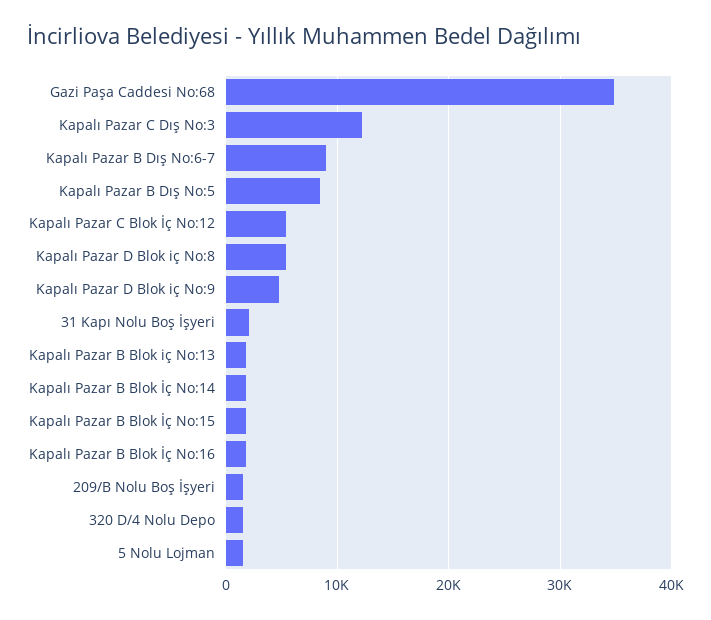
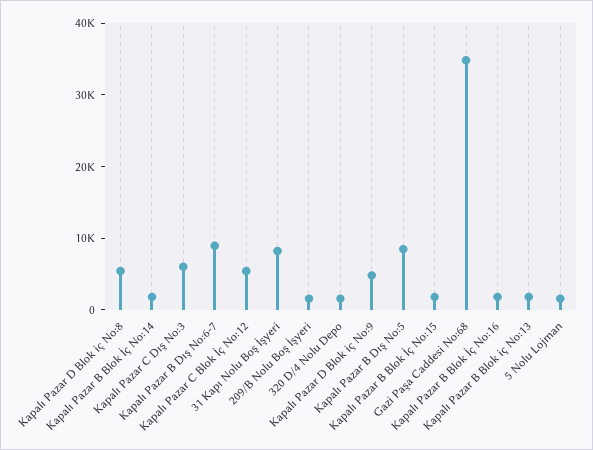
Kapalı Pazar C Dış No:3: 12000 -> 6000
31 Kapı Nolu Boş İşyeri: 2000 -> 8000

